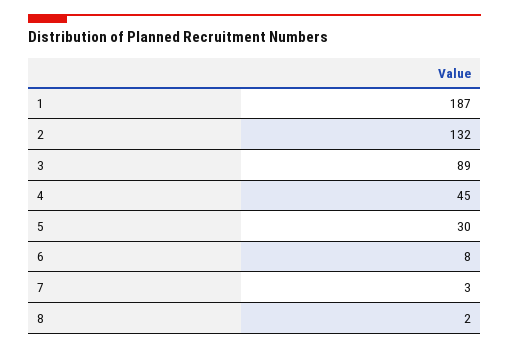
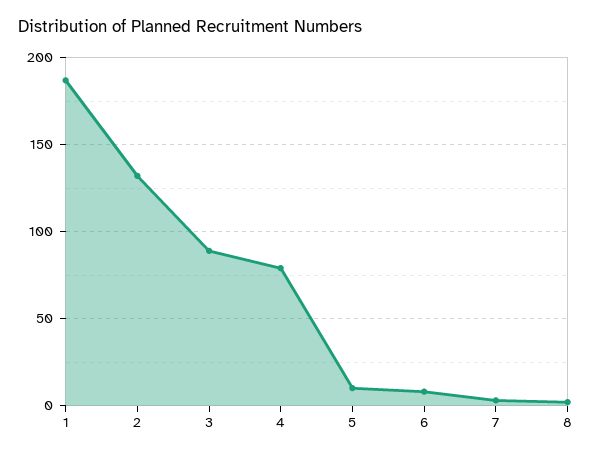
4: 45 -> 80
5: 30 -> 10

